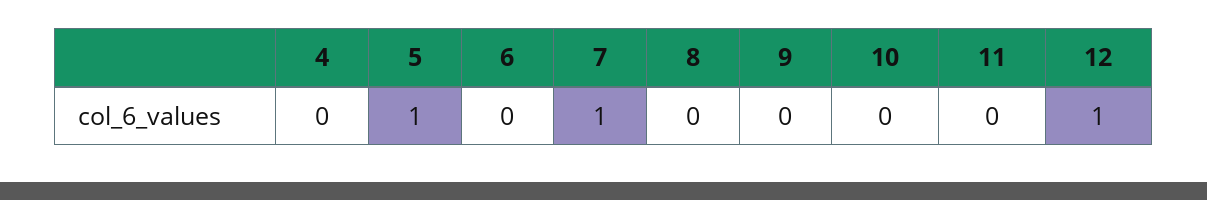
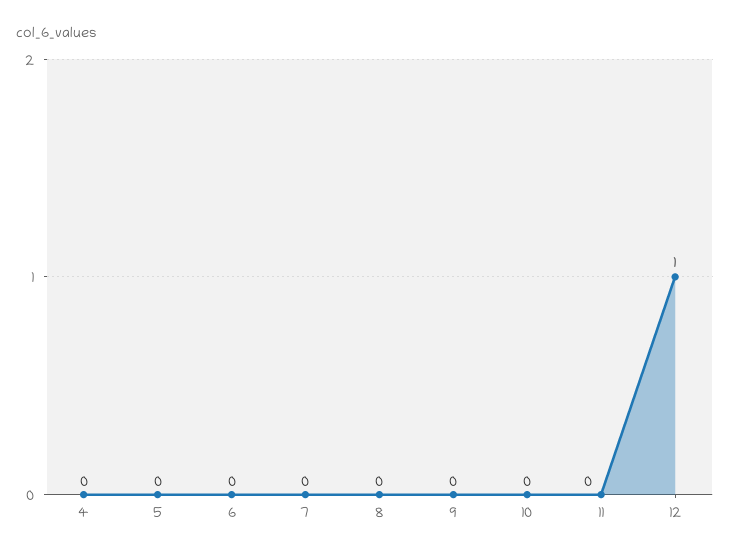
5: 1 -> 0
7: 1 -> 0

